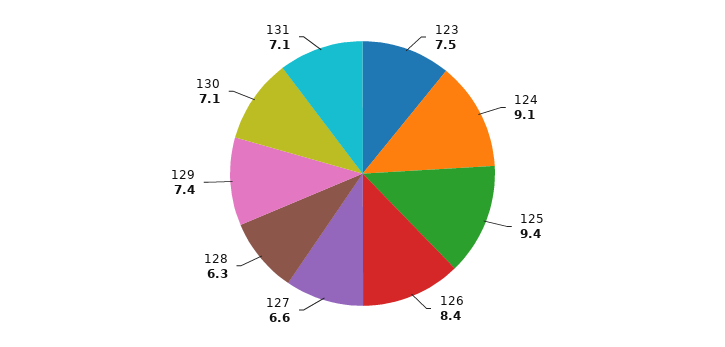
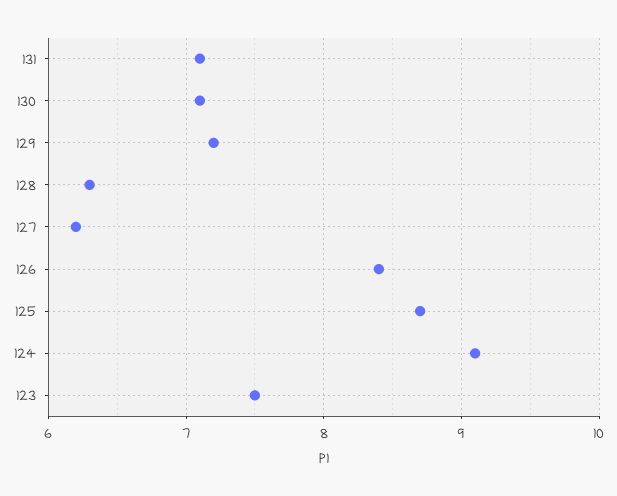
125: 9.4 -> 8.7
127: 6.6 -> 6.2
129: 7.4 -> 7.2

